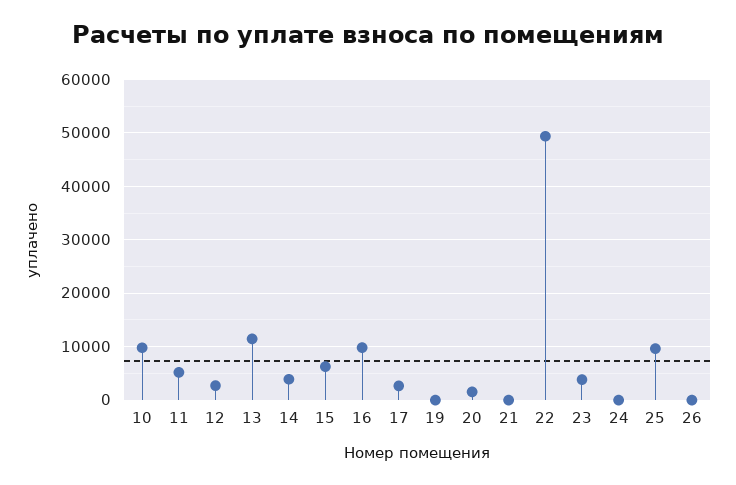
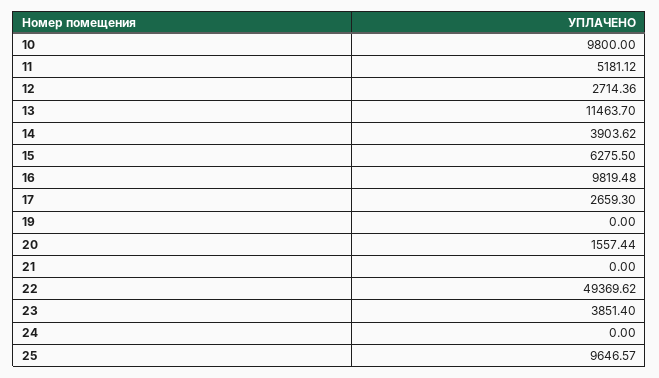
26: 0 -> none

